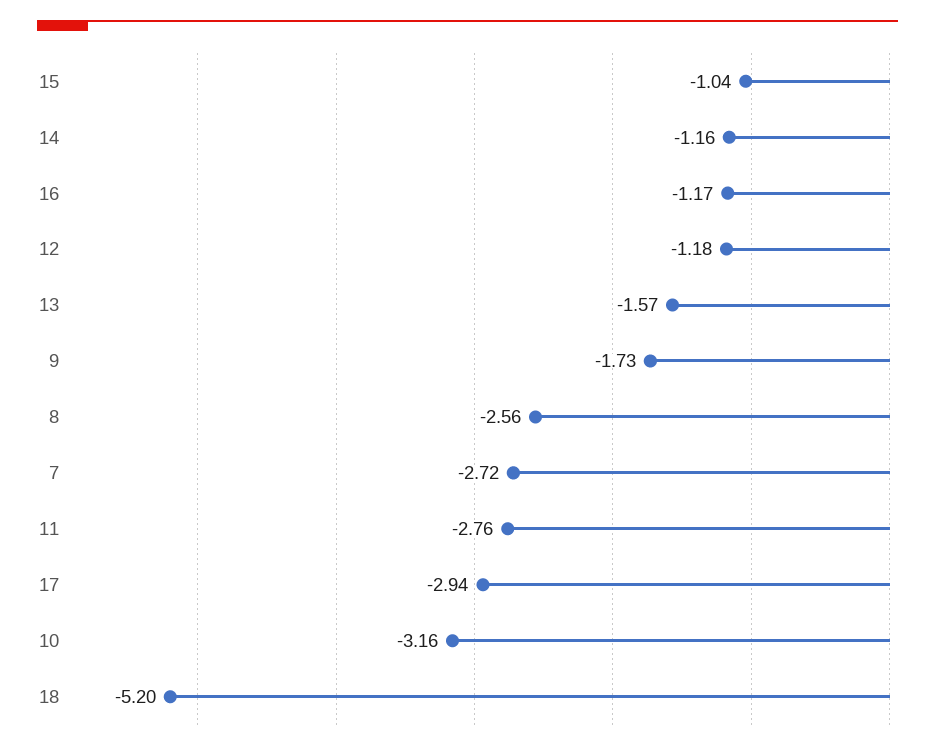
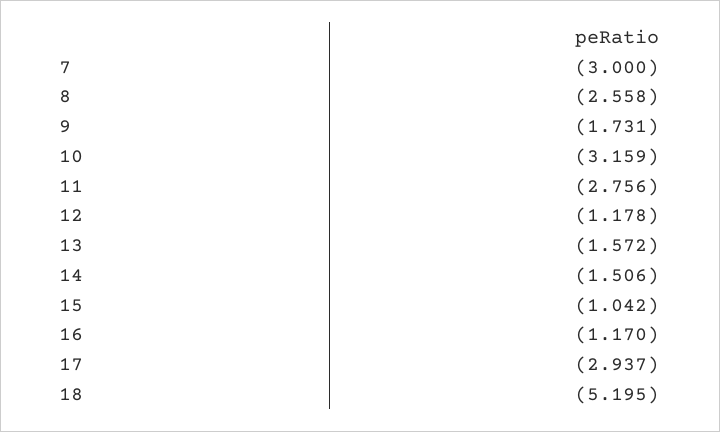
14: -1.16 -> -1.506
7: -2.72 -> -3

